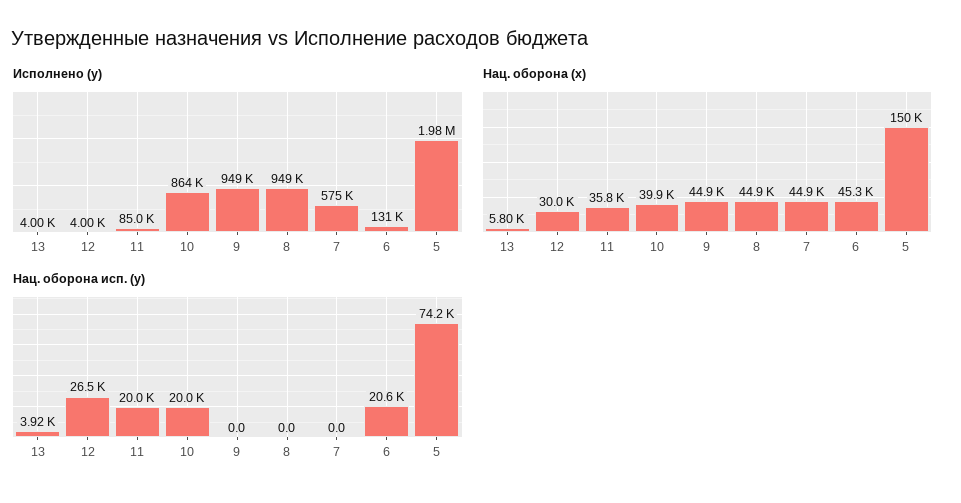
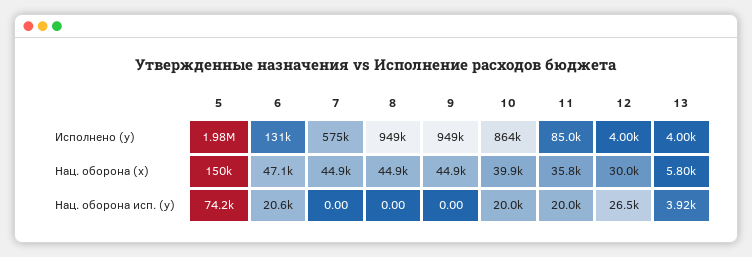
Нац. оборона (x), 6: 45300 -> 47100

